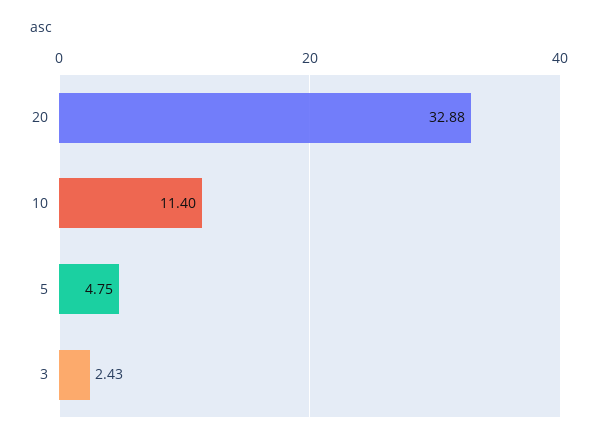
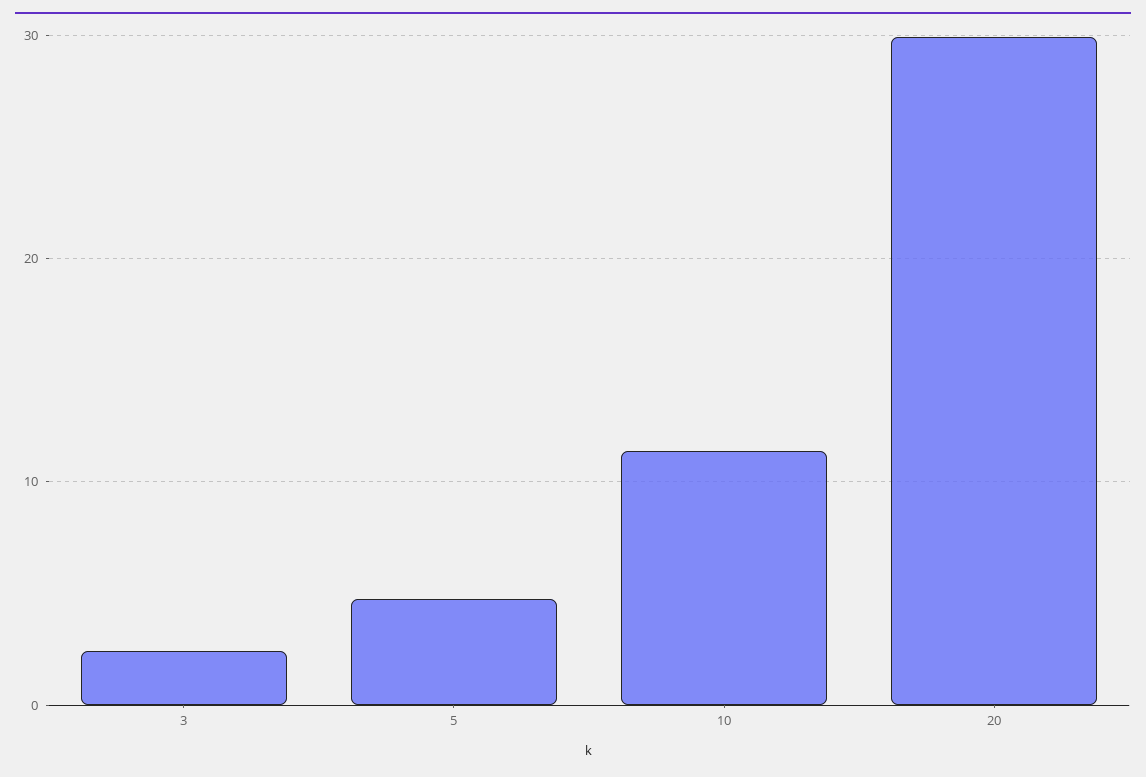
20: 32.88 -> 30

